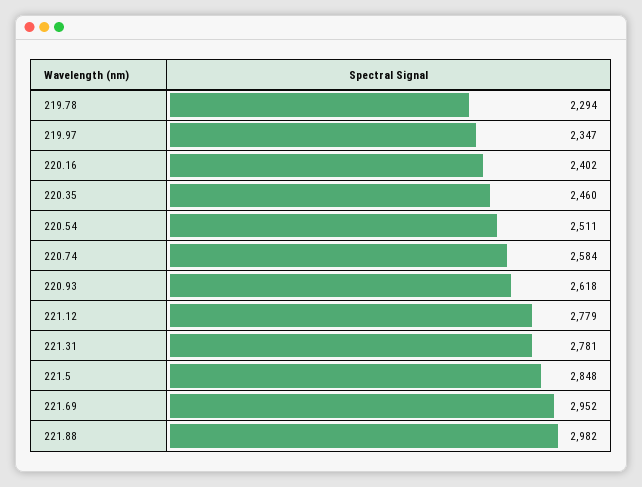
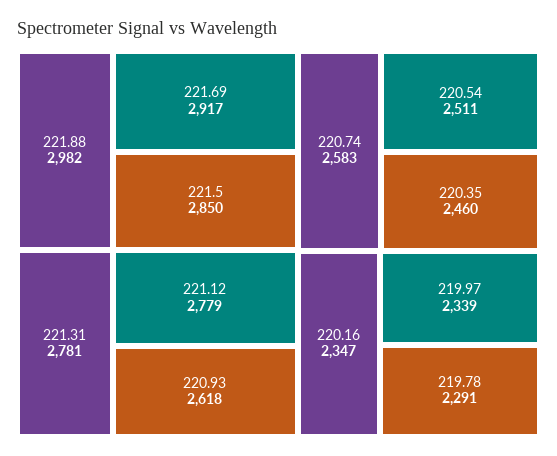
219.78: 2294 -> 2291
219.97: 2347 -> 2339
220.16: 2402 -> 2347
220.74: 2584 -> 2583
221.5: 2848 -> 2850
221.69: 2952 -> 2917

